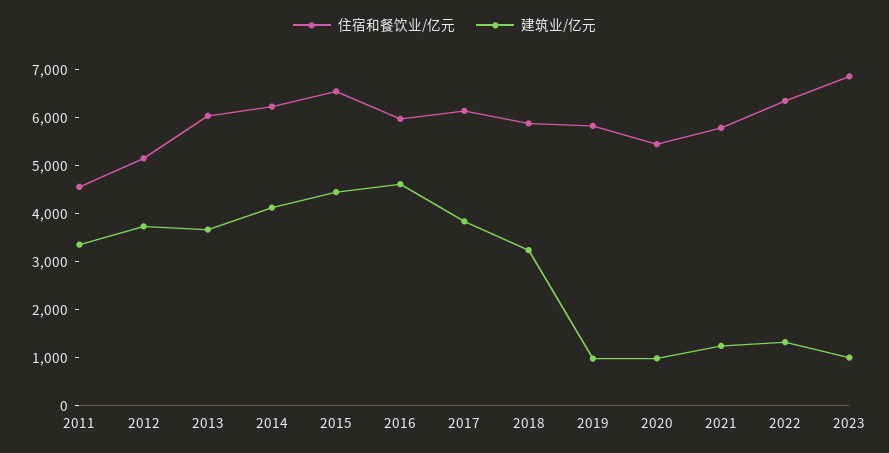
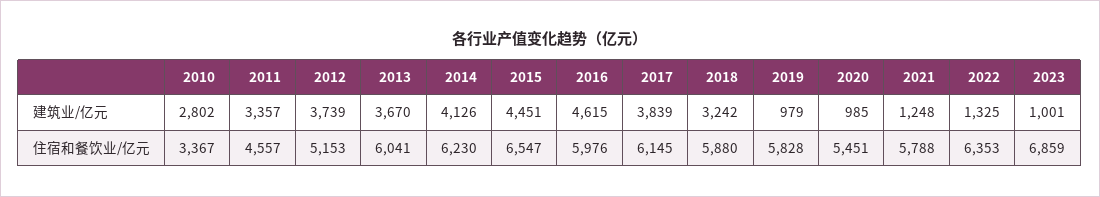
建筑业/亿元, 2010: none -> 2802
住宿和餐饮业/亿元, 2010: none -> 3367

